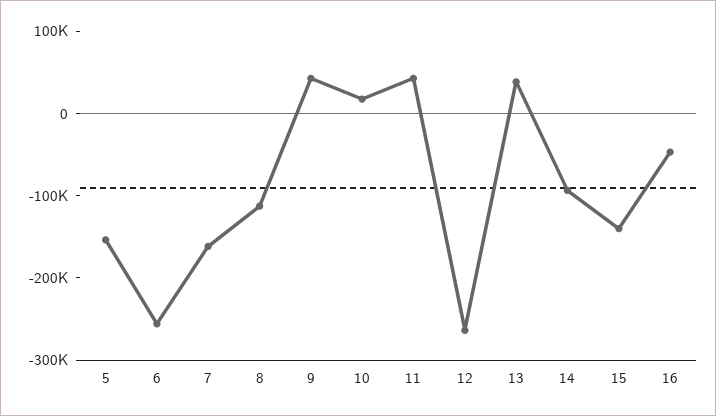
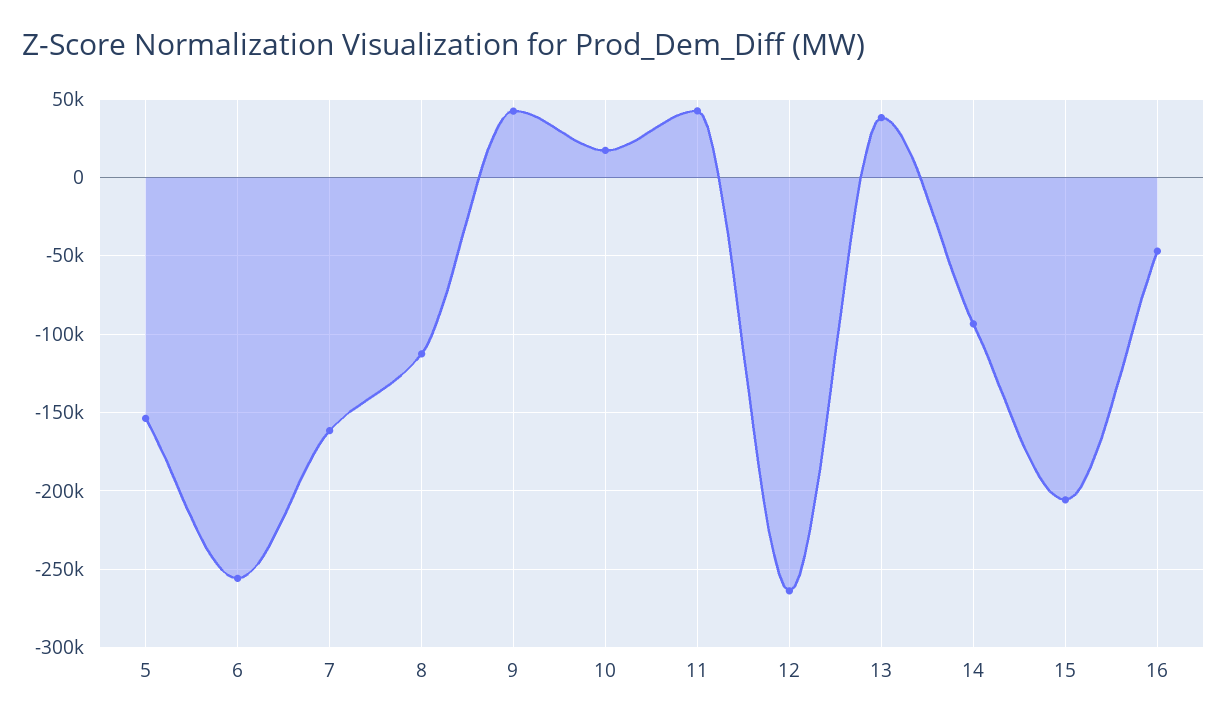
15: -140000 -> -205000

